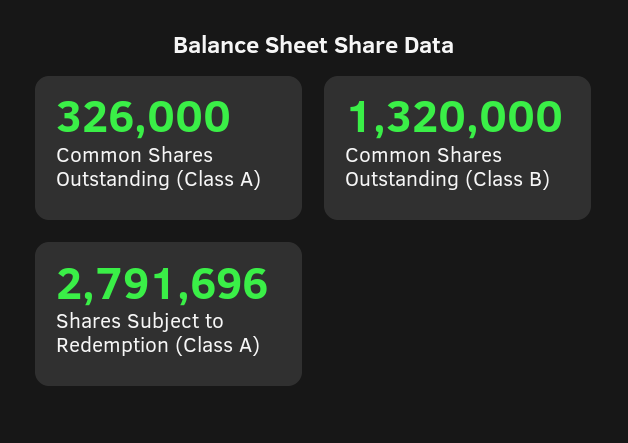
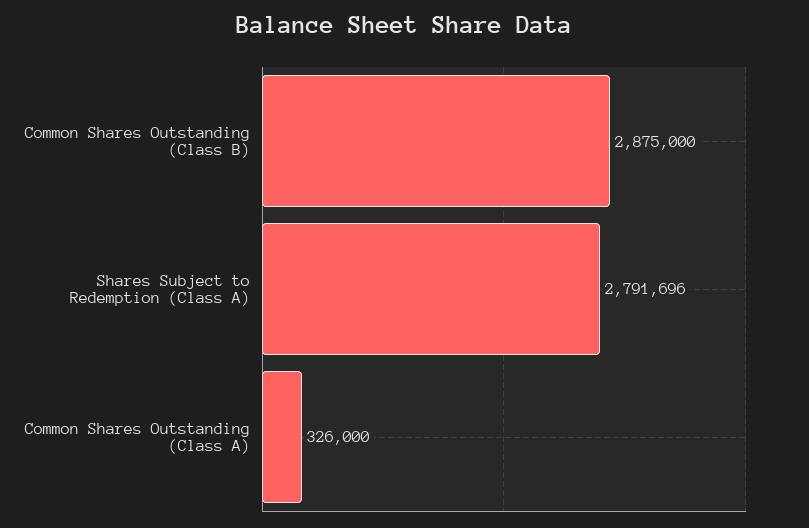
Common Shares Outstanding (Class B): 1320000 -> 2875000

